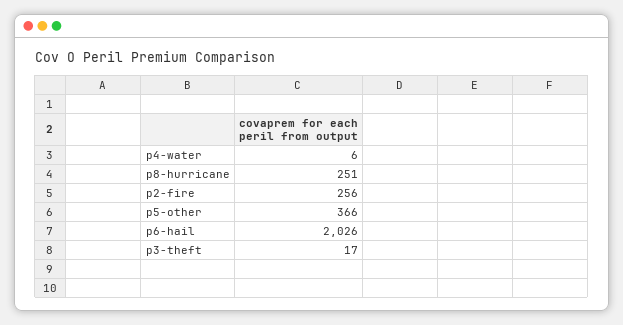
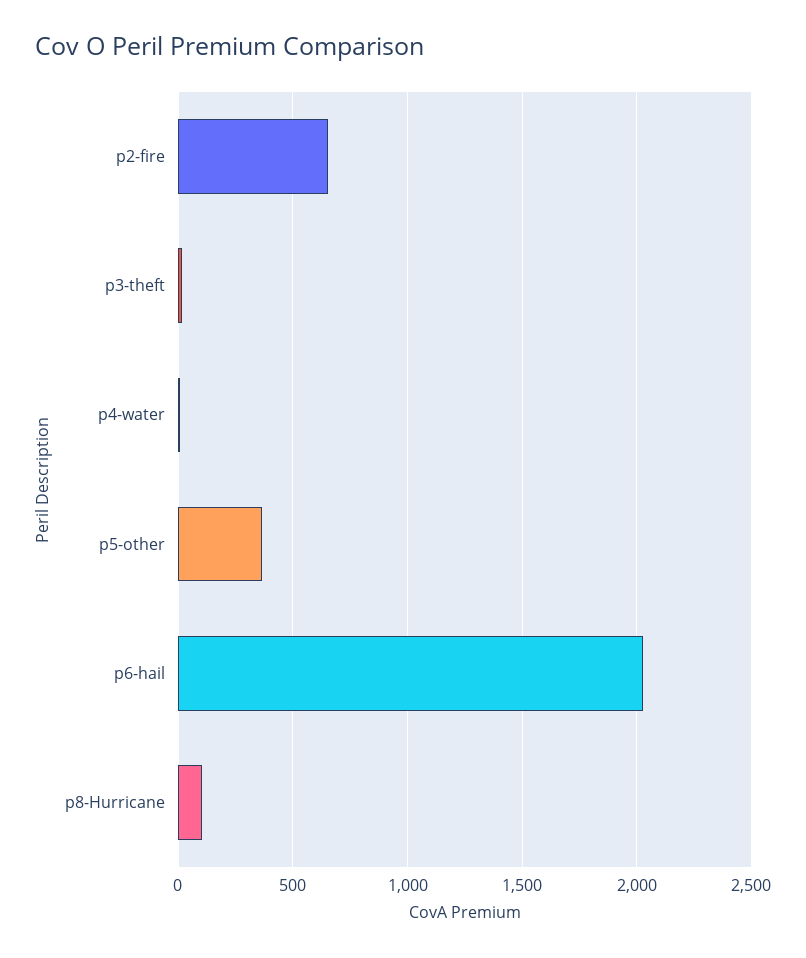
p8-hurricane: 251 -> 100
p2-fire: 256 -> 650

